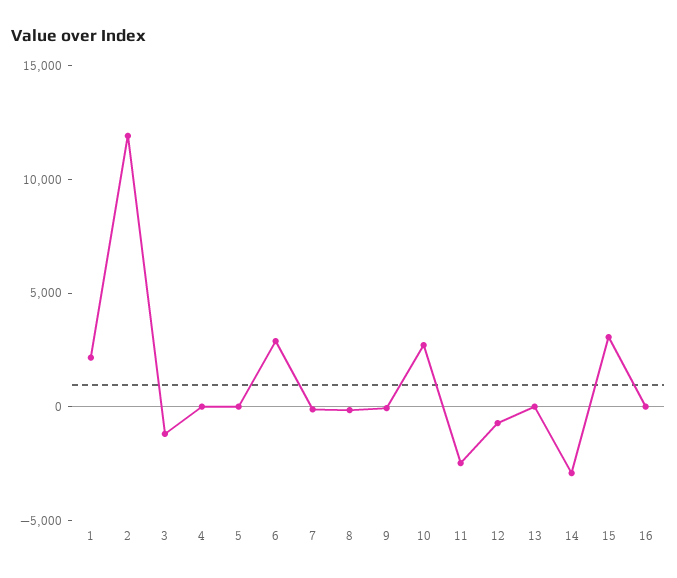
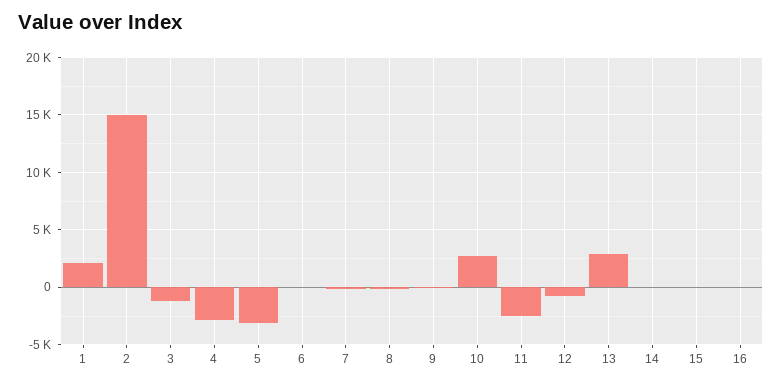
2: 12000 -> 15000
4: 0 -> -3000
5: 0 -> -3000
6: 3000 -> 0
13: 0 -> 3000
14: -3000 -> 0
15: 3000 -> 0

